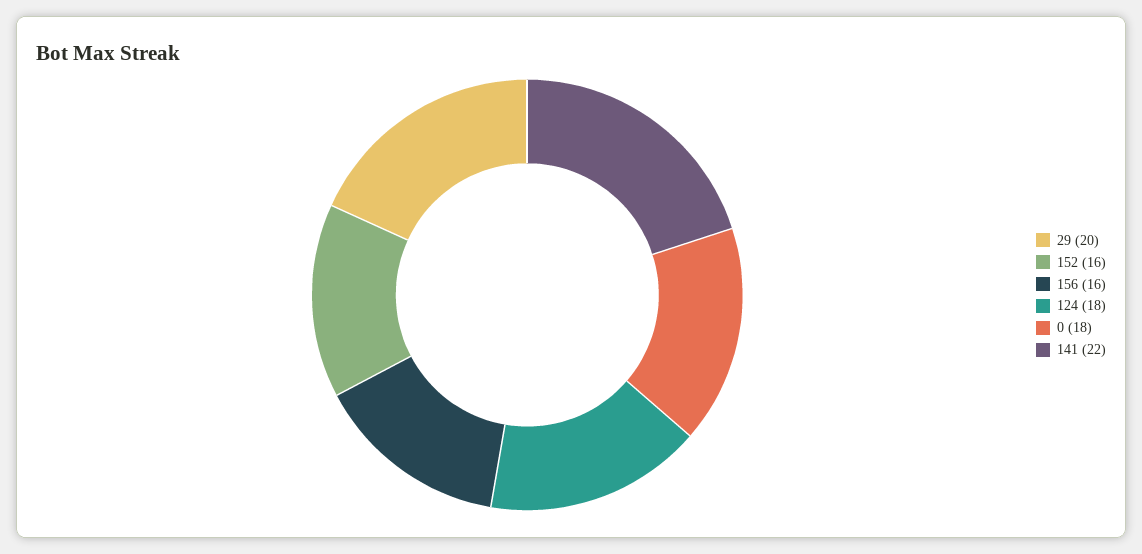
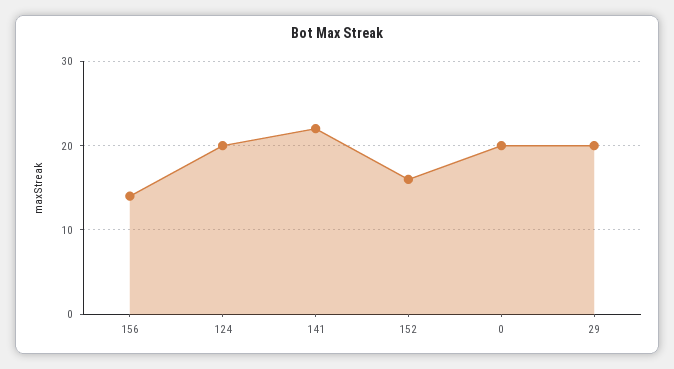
156: 16 -> 14
124: 18 -> 20
0: 18 -> 20

